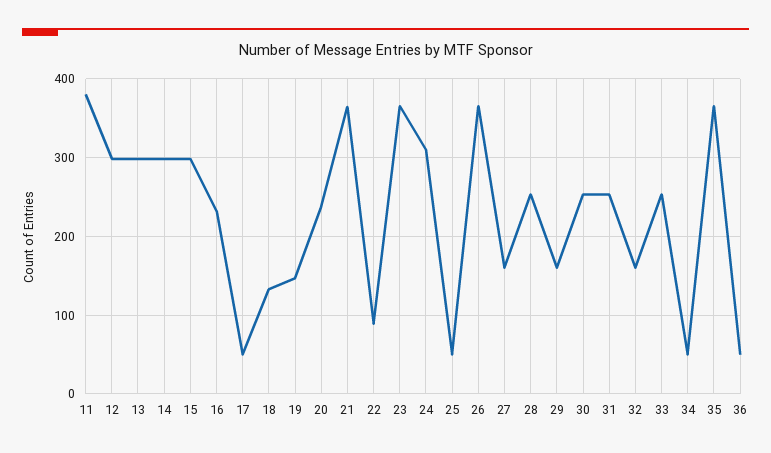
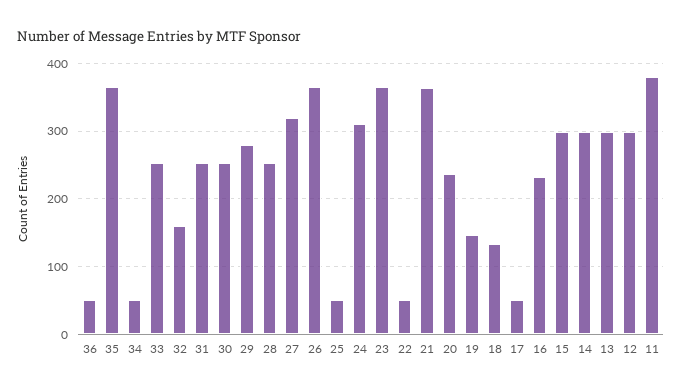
22: 90 -> 50
27: 160 -> 320
29: 160 -> 280

